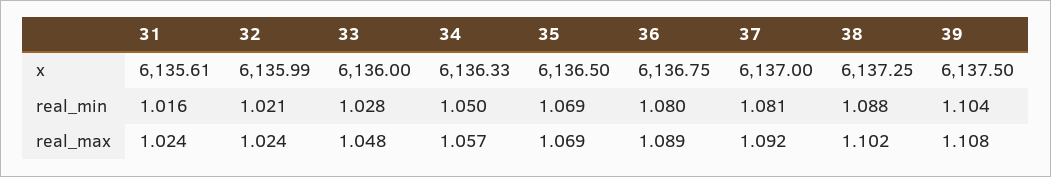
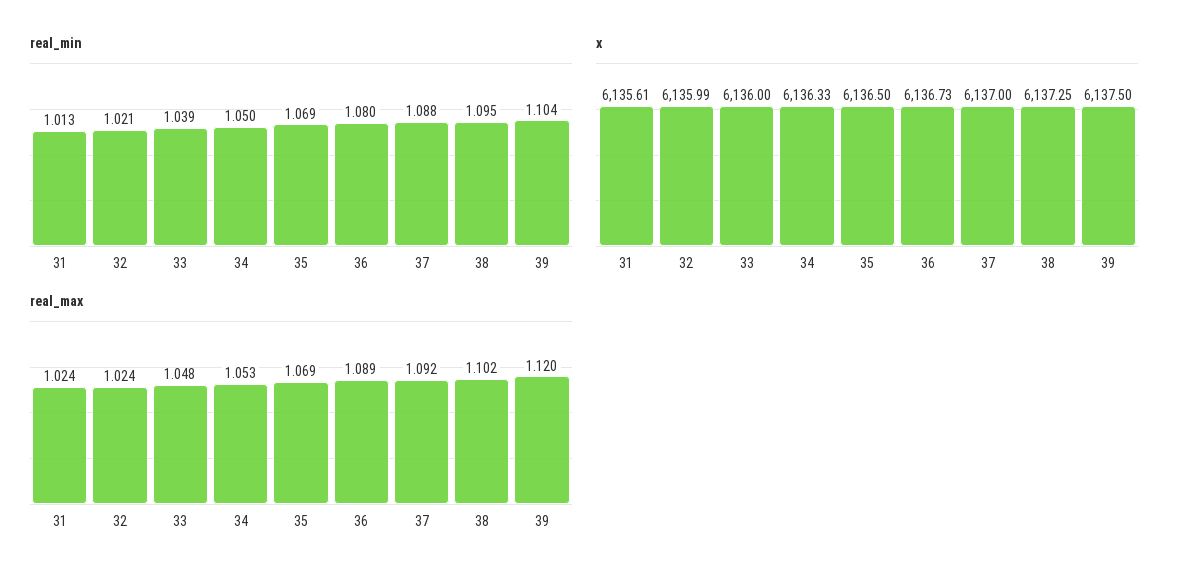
x, 36: 6136.75 -> 6136.73
real_min, 31: 1.016 -> 1.013
real_min, 33: 1.028 -> 1.039
real_min, 37: 1.081 -> 1.088
real_min, 38: 1.088 -> 1.095
real_max, 34: 1.057 -> 1.053
real_max, 39: 1.108 -> 1.12

